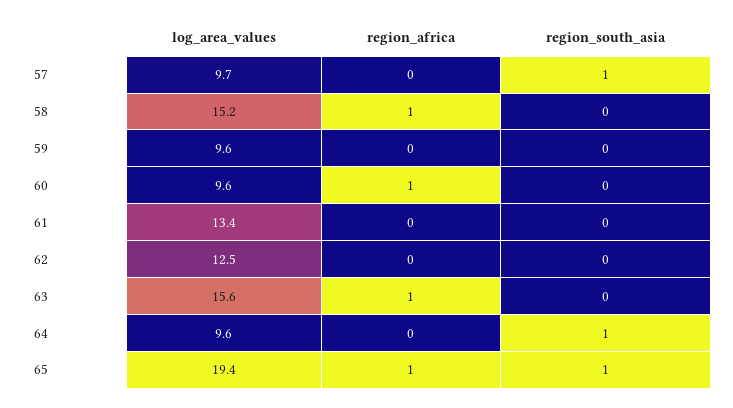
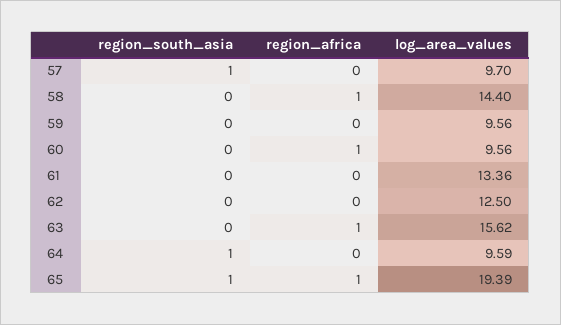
log_area_values, 58: 15.2 -> 14.4

